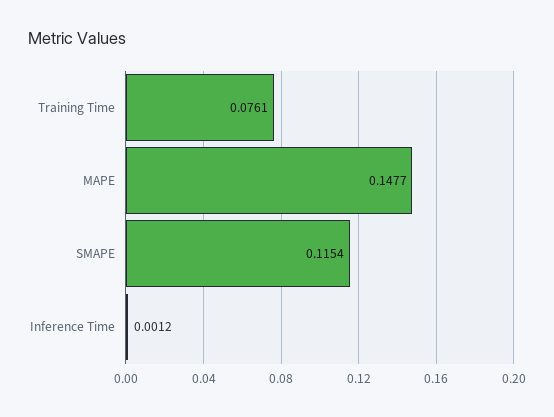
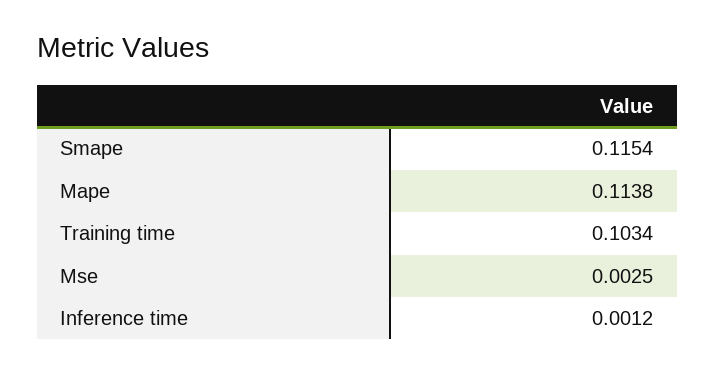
Training Time: 0.0761 -> 0.1034
MAPE: 0.1477 -> 0.1138
Mse: none -> 0.0025

